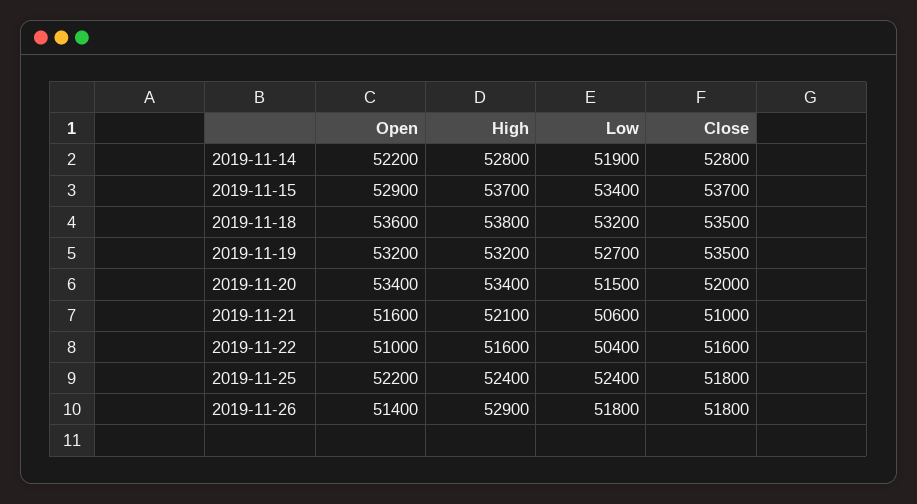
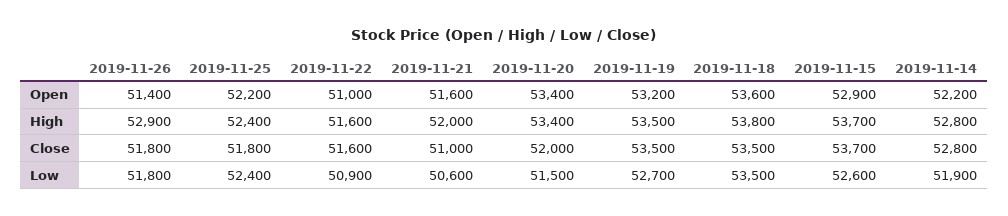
Low, 2019-11-15: 53400 -> 52600
Low, 2019-11-18: 53200 -> 53500
High, 2019-11-19: 53200 -> 53500
High, 2019-11-21: 52100 -> 52000
Low, 2019-11-22: 50400 -> 50900

